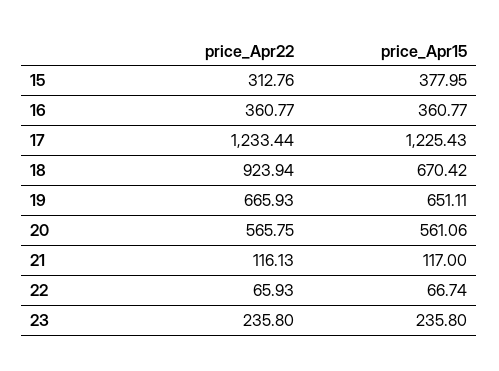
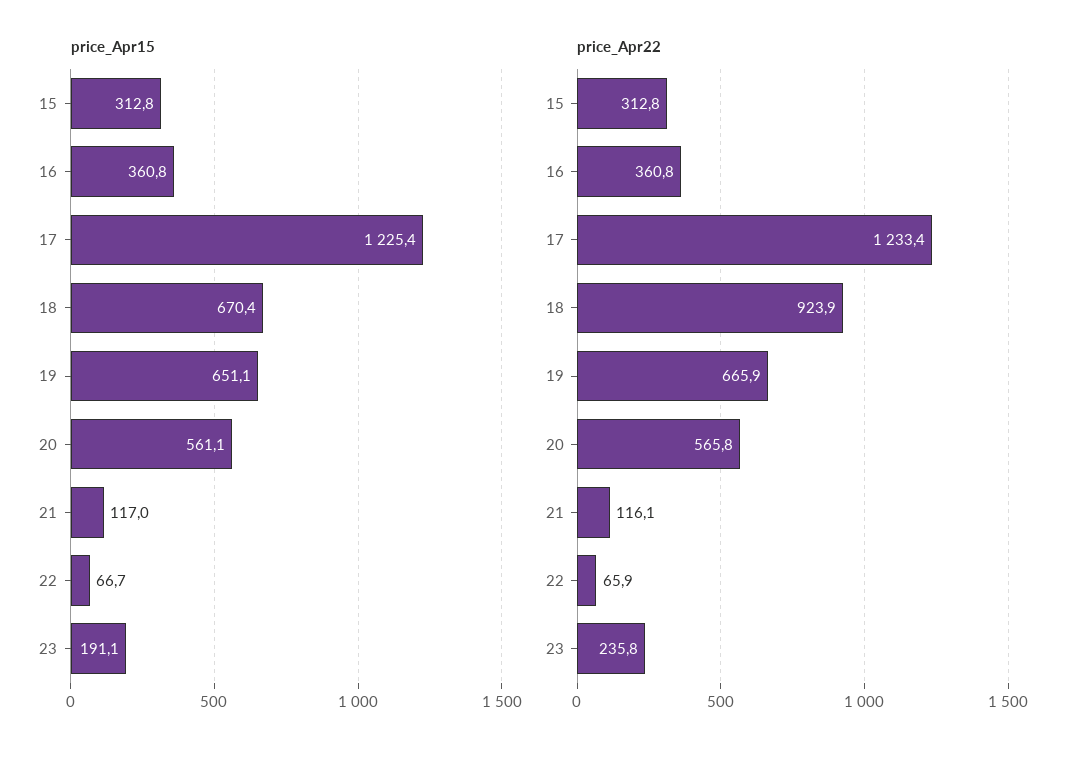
price_Apr15, 15: 377.95 -> 312.8
price_Apr15, 23: 235.8 -> 191.1

